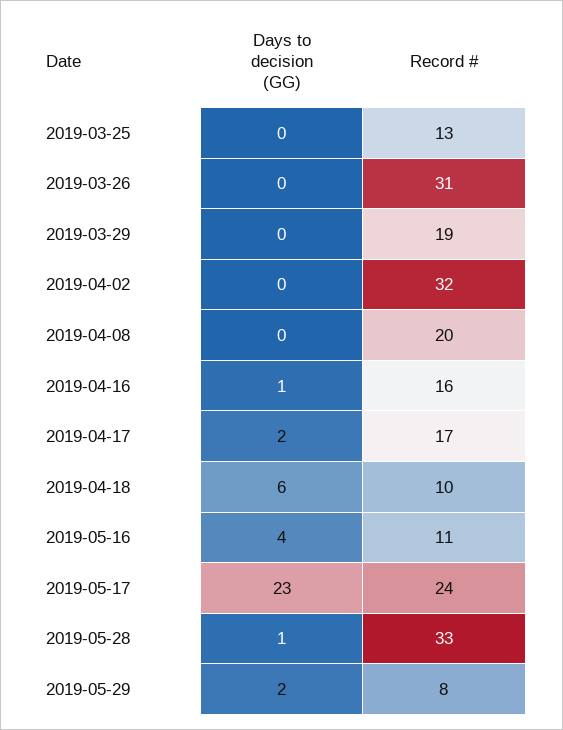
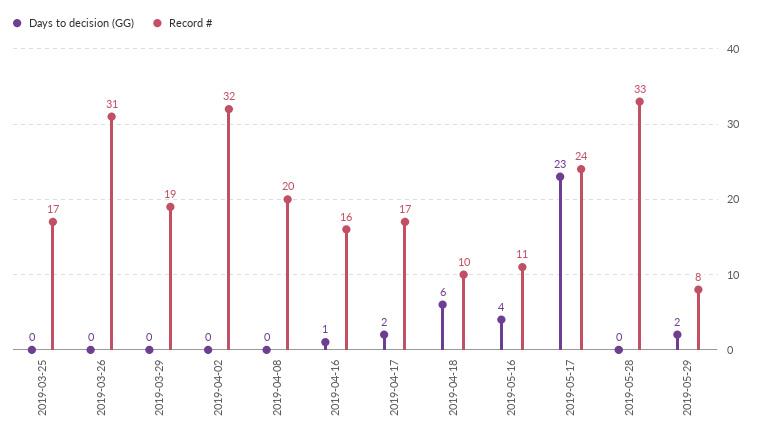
Record #, 2019-03-25: 13 -> 17
Days to decision (GG), 2019-05-28: 1 -> 0

